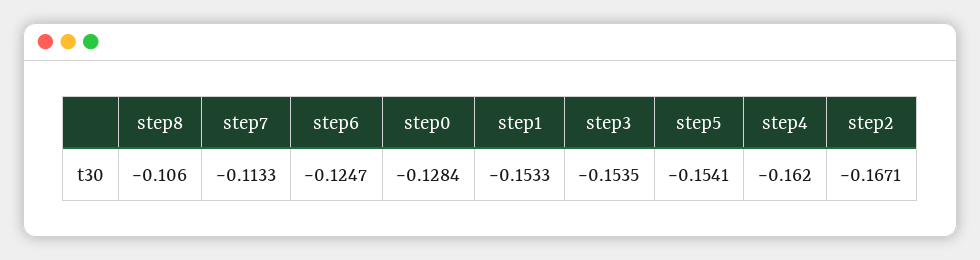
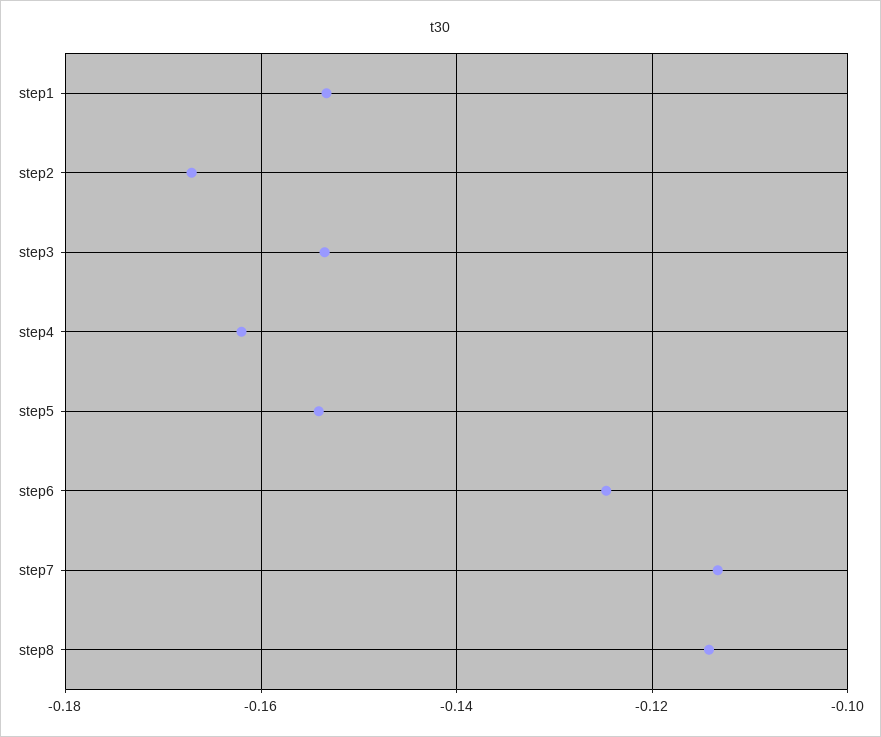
step8: -0.106 -> -0.114
step0: -0.1284 -> none

